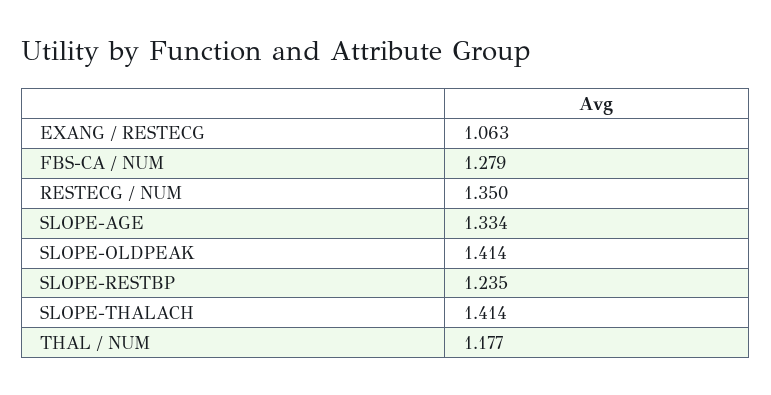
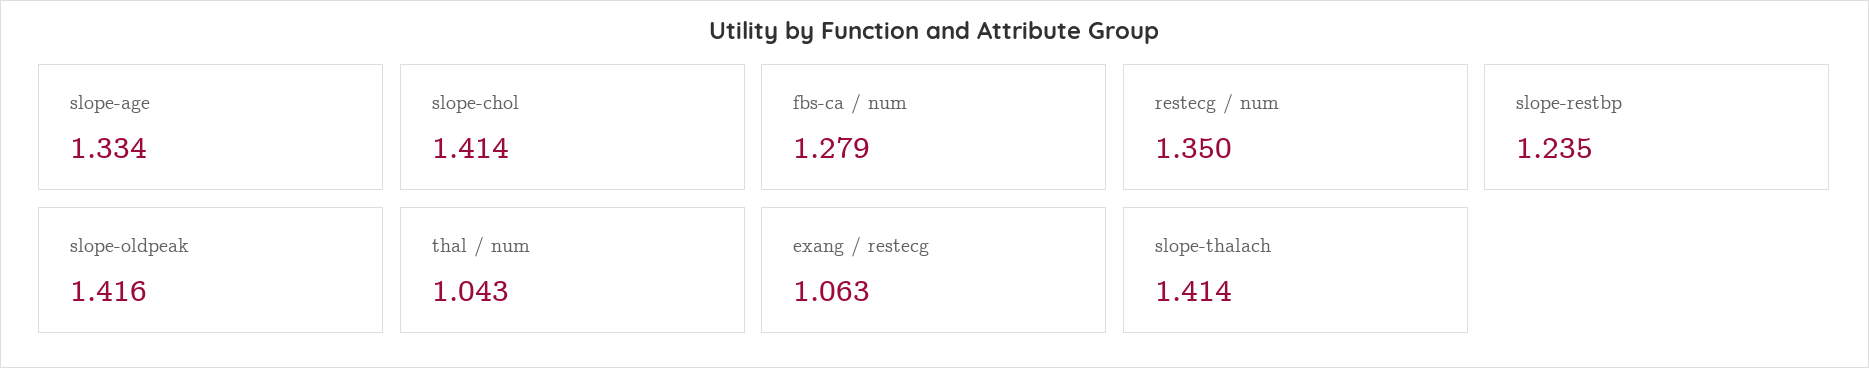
SLOPE-OLDPEAK: 1.414 -> 1.416
THAL / NUM: 1.177 -> 1.043
slope-chol: none -> 1.414

